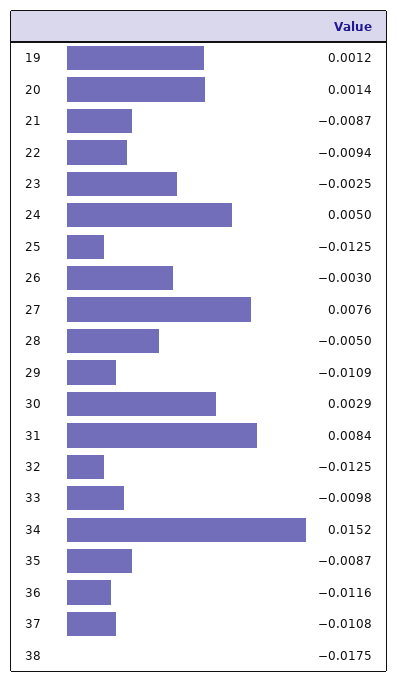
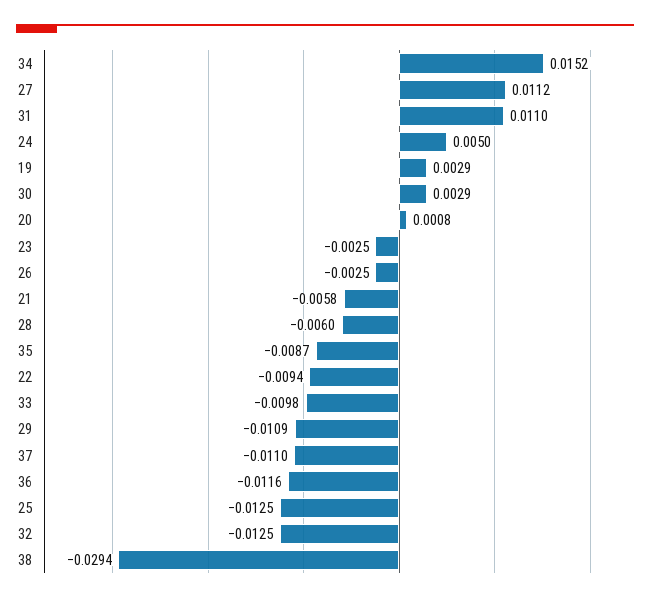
19: 0.0012 -> 0.0029
20: 0.0014 -> 0.0008
21: -0.0087 -> -0.0058
26: -0.003 -> -0.0025
27: 0.0076 -> 0.0112
28: -0.005 -> -0.006
31: 0.0084 -> 0.011
37: -0.0108 -> -0.011
38: -0.0175 -> -0.0294

